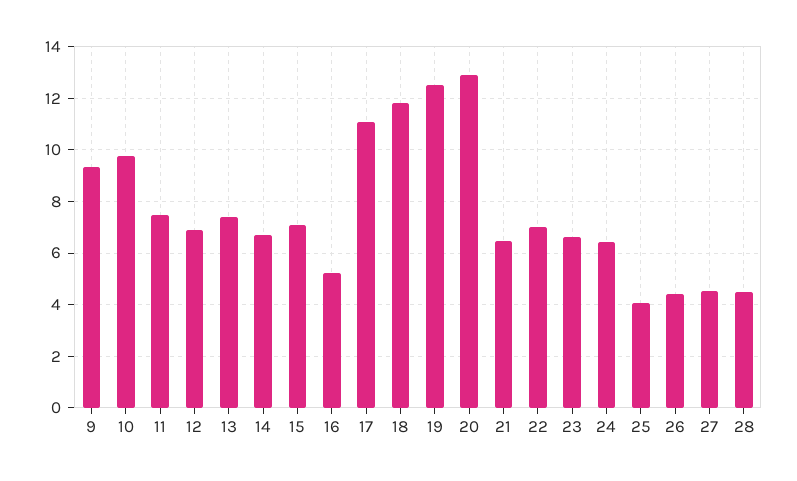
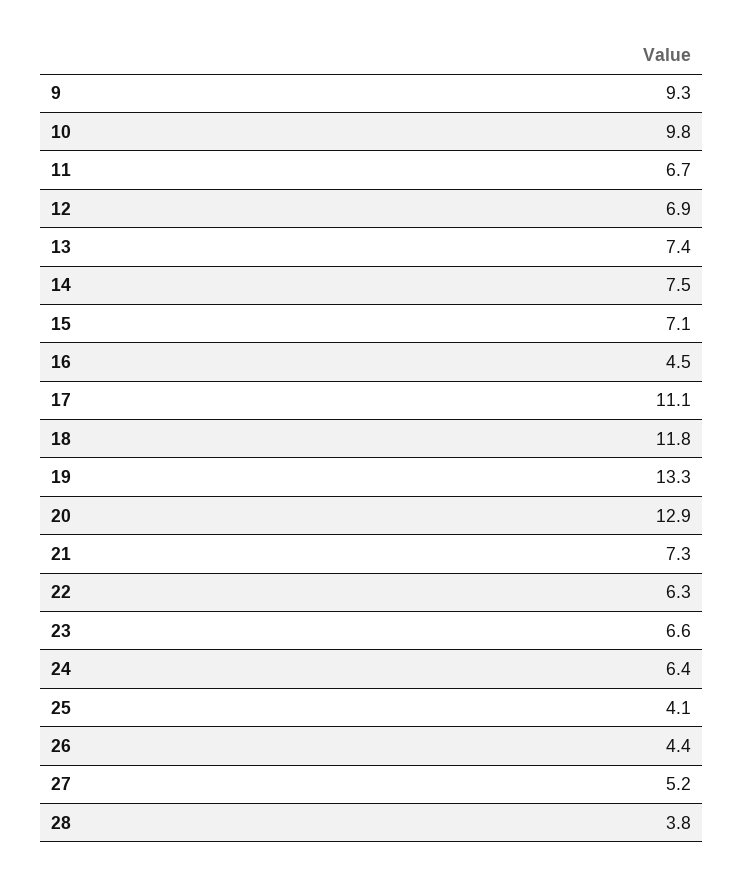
11: 7.5 -> 6.7
14: 6.75 -> 7.5
16: 5.25 -> 4.5
19: 12.5 -> 13.3
21: 6.5 -> 7.3
22: 7 -> 6.3
27: 4.5 -> 5.2
28: 4.5 -> 3.8

